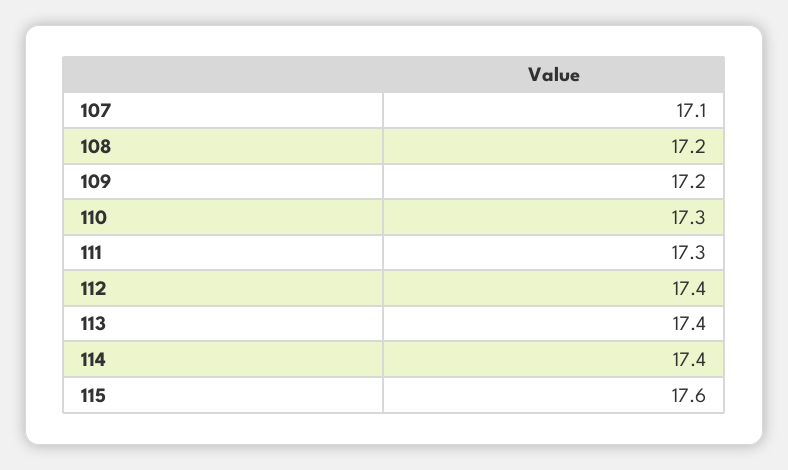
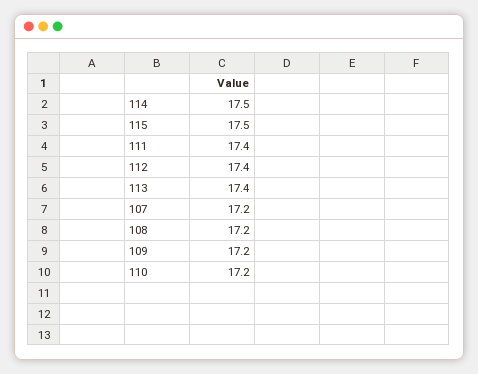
107: 17.1 -> 17.2
110: 17.3 -> 17.2
111: 17.3 -> 17.4
114: 17.4 -> 17.5
115: 17.6 -> 17.5

